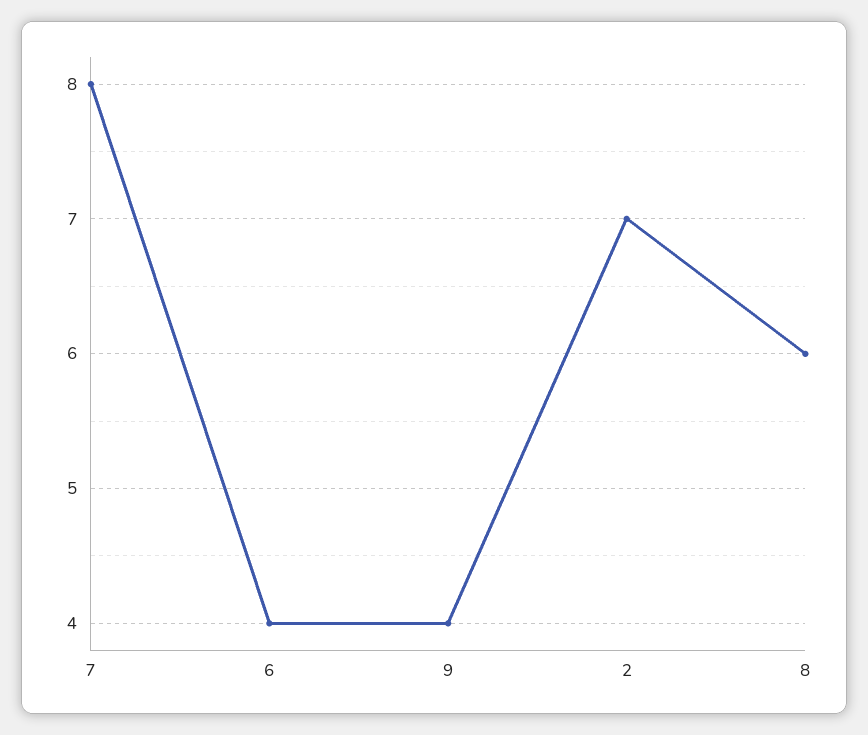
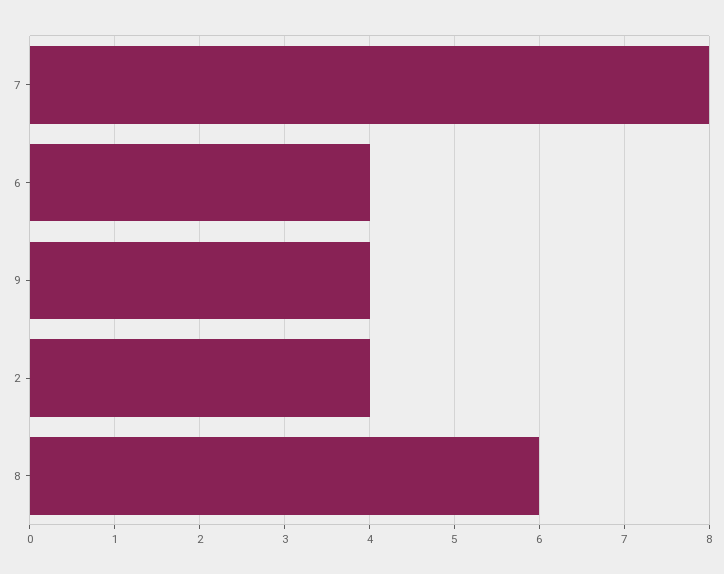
2: 7 -> 4

